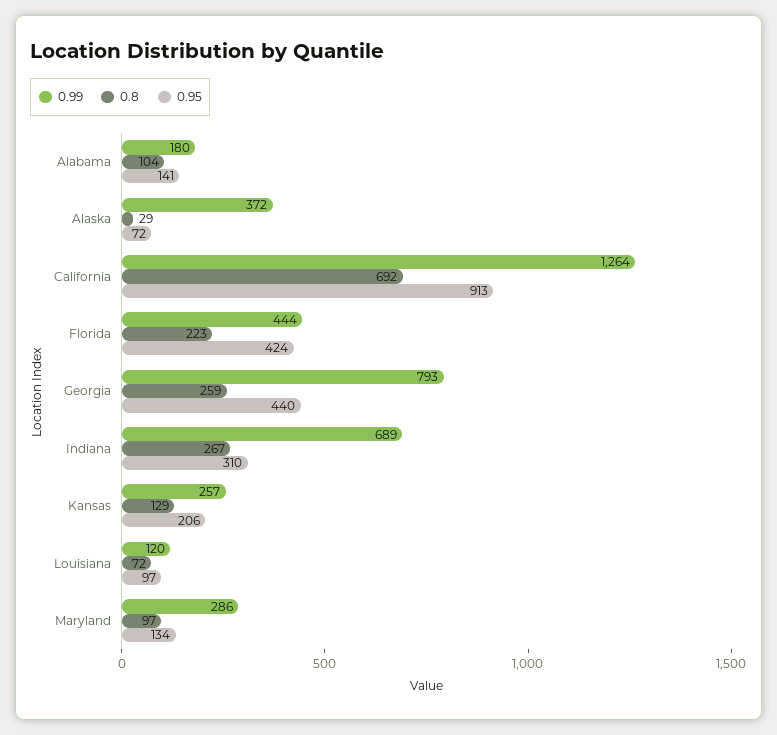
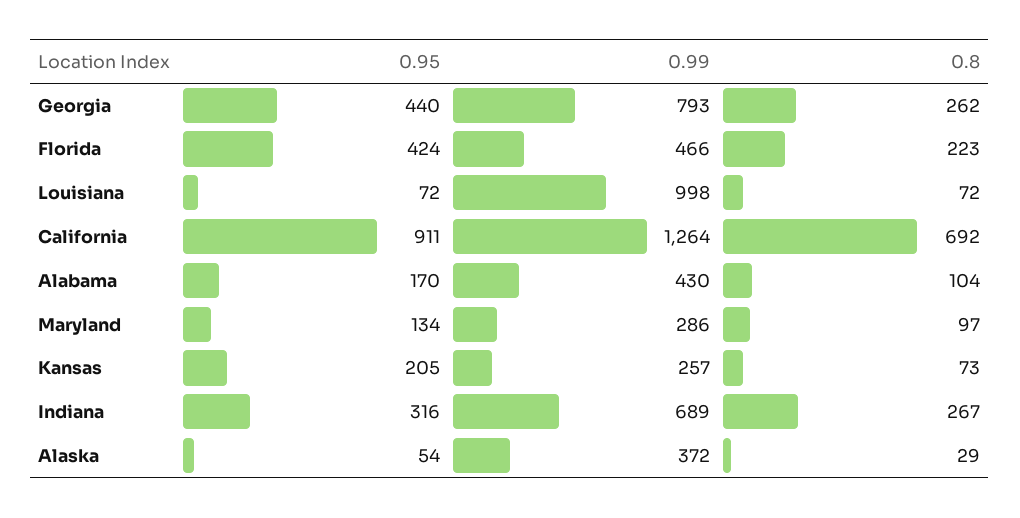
0.99, Alabama: 180 -> 430
0.95, Alabama: 141 -> 170
0.95, Alaska: 72 -> 54
0.95, California: 913 -> 911
0.99, Florida: 444 -> 466
0.8, Georgia: 259 -> 262
0.95, Indiana: 310 -> 316
0.8, Kansas: 129 -> 73
0.95, Kansas: 206 -> 205
0.99, Louisiana: 120 -> 998
0.95, Louisiana: 97 -> 72

